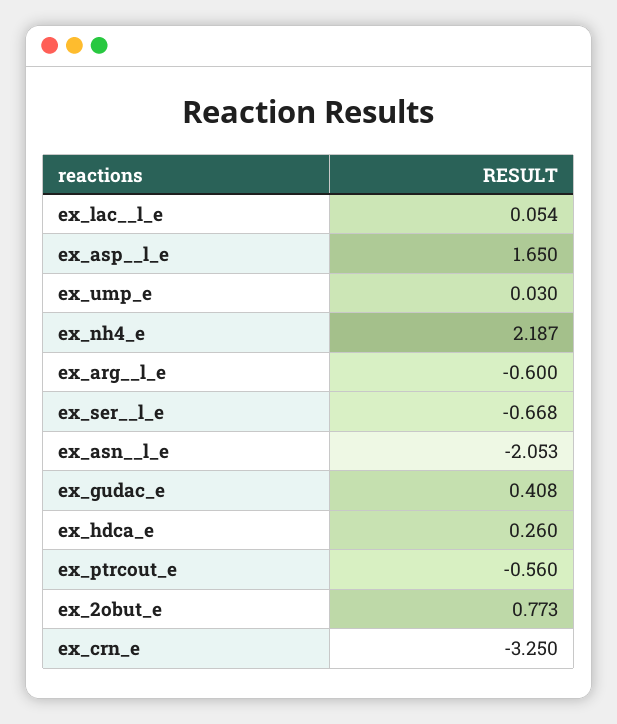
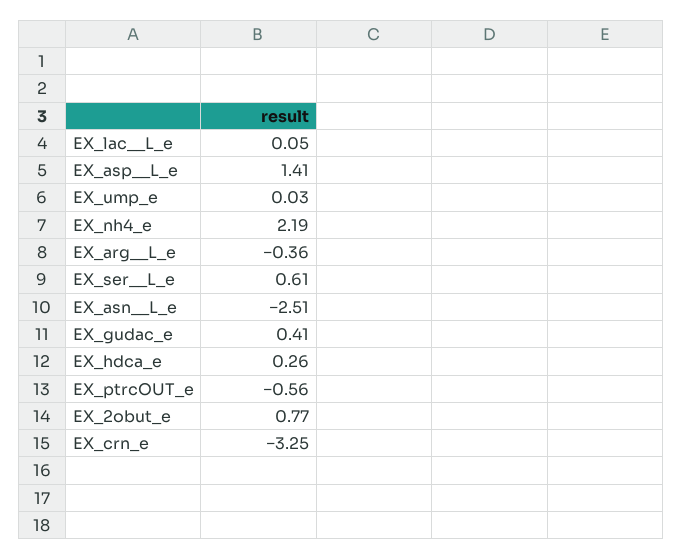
ex_asp__l_e: 1.65 -> 1.41
ex_arg__l_e: -0.6 -> -0.36
ex_ser__l_e: -0.668 -> 0.61
ex_asn__l_e: -2.053 -> -2.51

